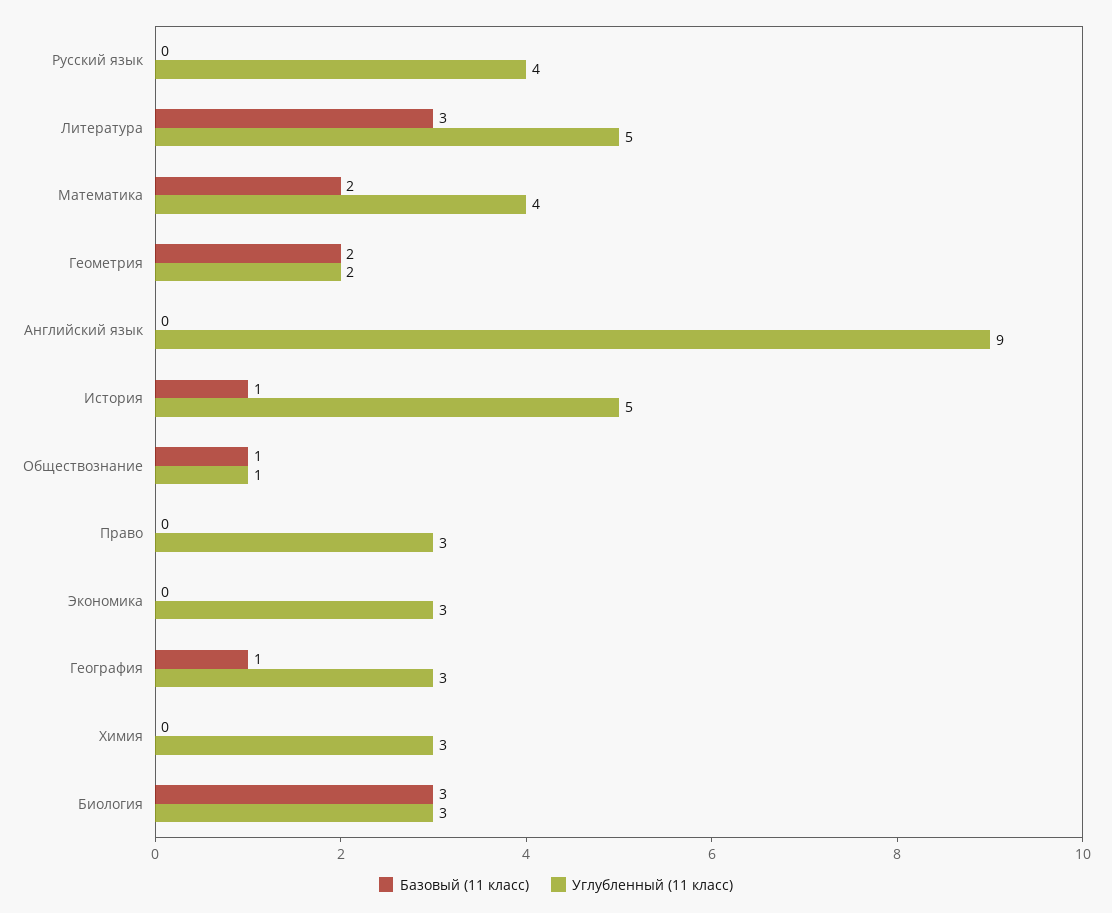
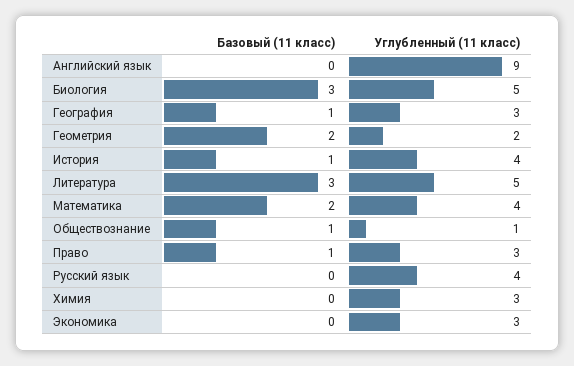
Углубленный (11 класс), История: 5 -> 4
Базовый (11 класс), Право: 0 -> 1
Углубленный (11 класс), Биология: 3 -> 5

